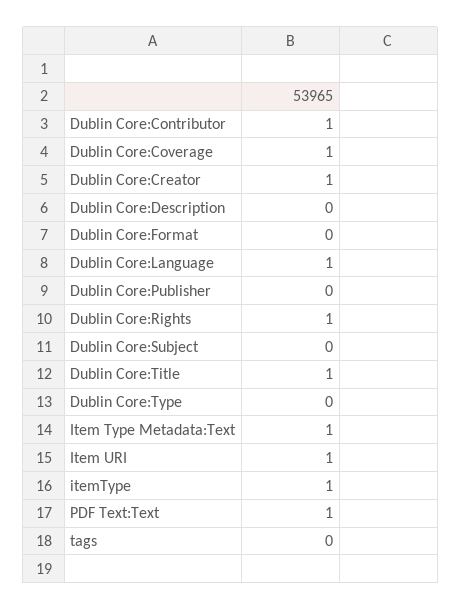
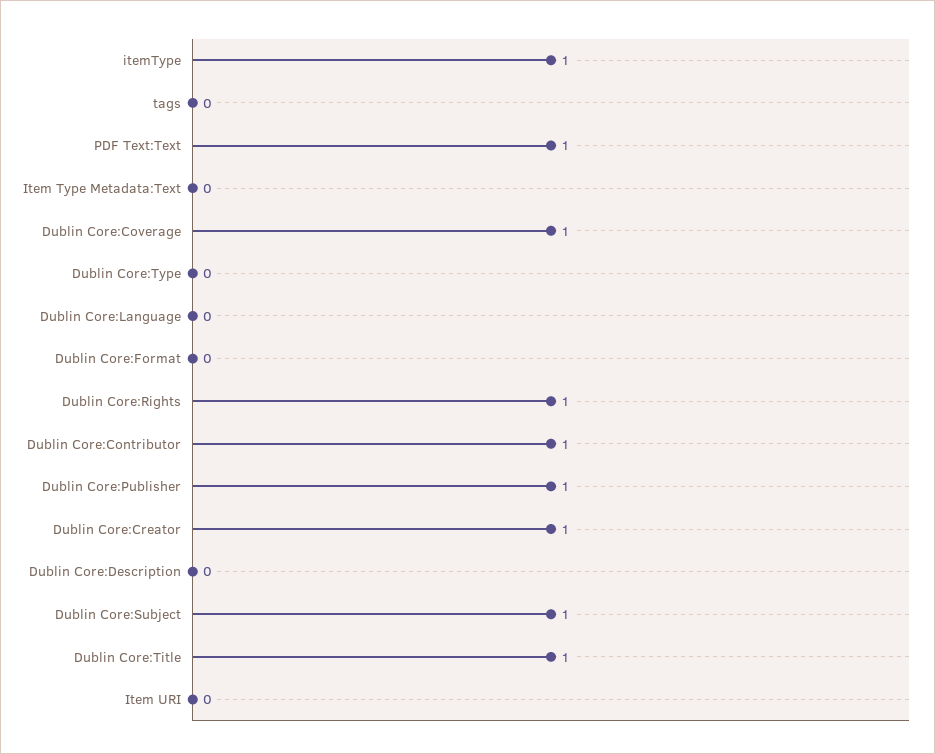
Dublin Core:Language: 1 -> 0
Dublin Core:Publisher: 0 -> 1
Dublin Core:Subject: 0 -> 1
Item Type Metadata:Text: 1 -> 0
Item URI: 1 -> 0

